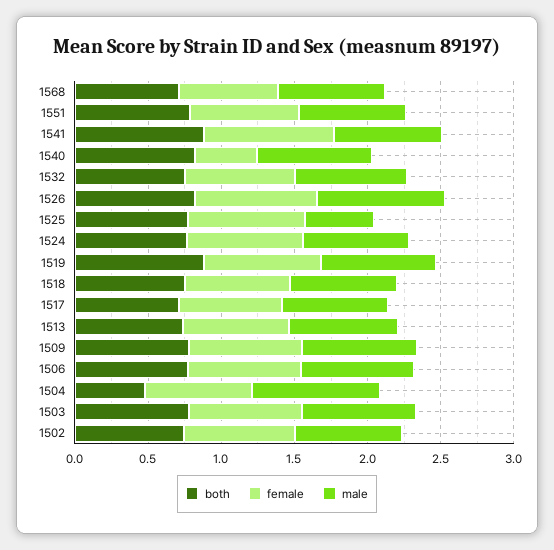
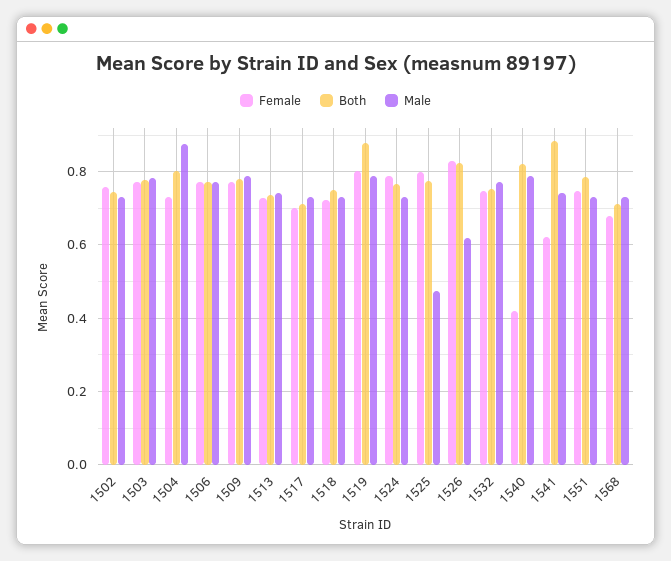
female, 1541: 0.9 -> 0.62
male, 1526: 0.9 -> 0.62
both, 1504: 0.5 -> 0.8

